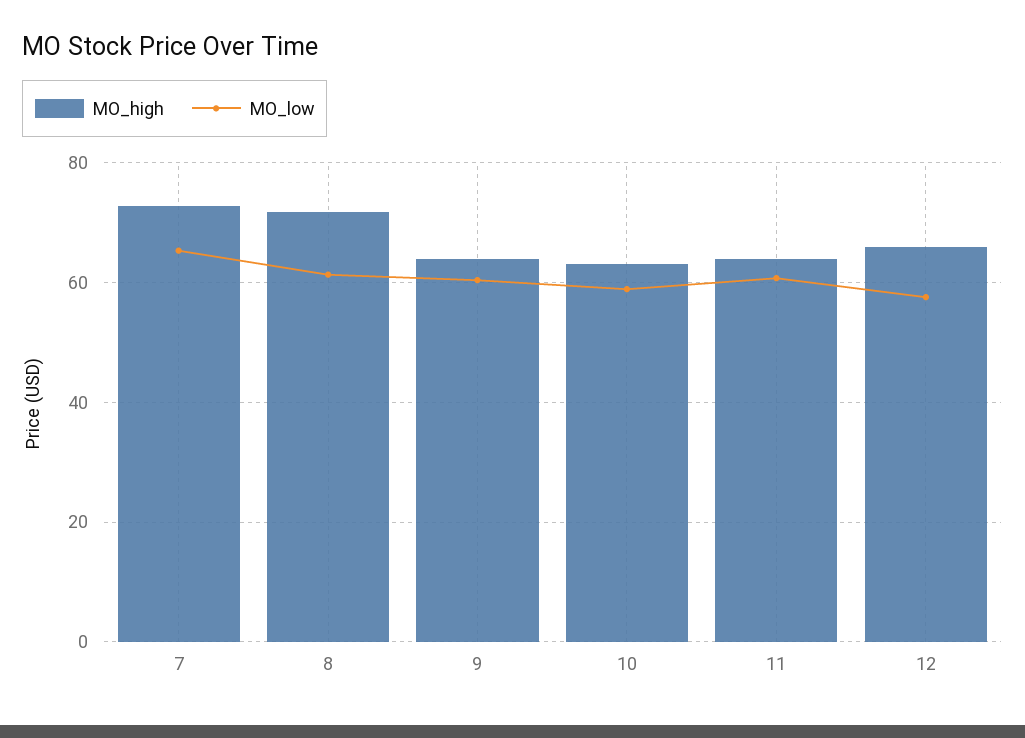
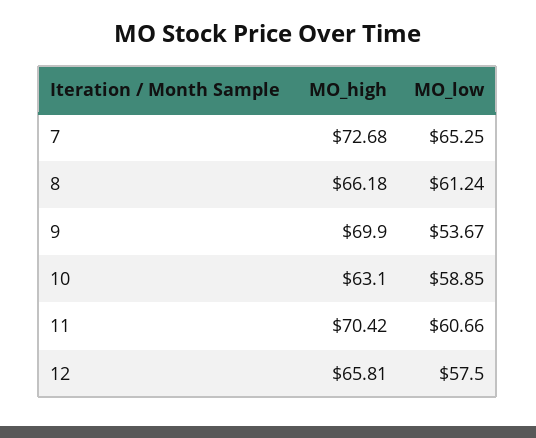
MO_high, 8: 72 -> 66.18
MO_high, 9: 64 -> 69.9
MO_low, 9: 60 -> 53.67
MO_high, 11: 64 -> 70.42

